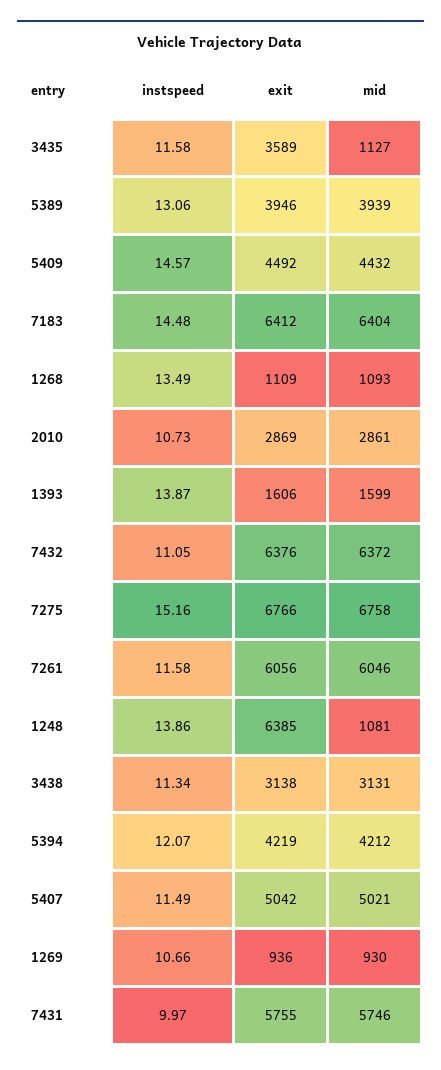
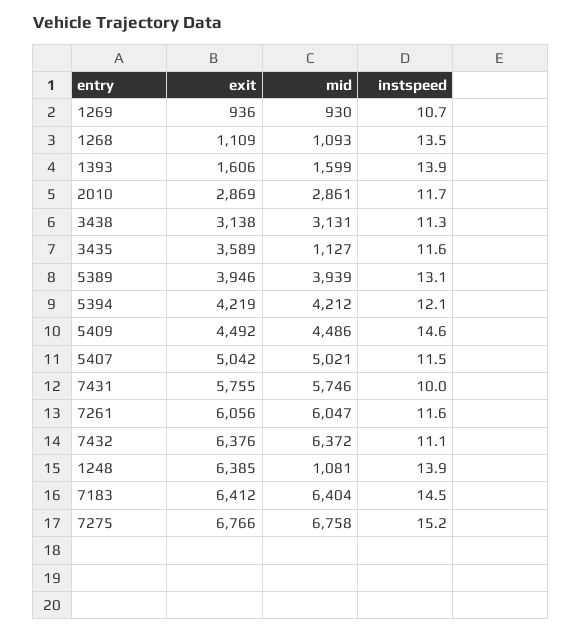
mid, 5409: 4432 -> 4486
instspeed, 2010: 10.73 -> 11.7
mid, 7261: 6046 -> 6047

